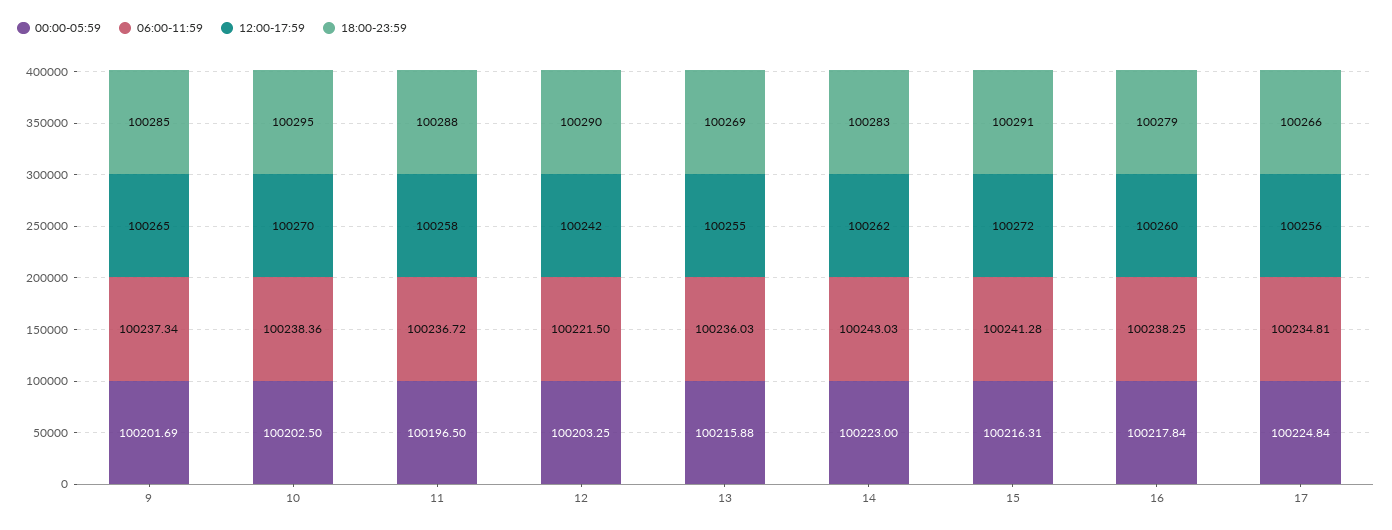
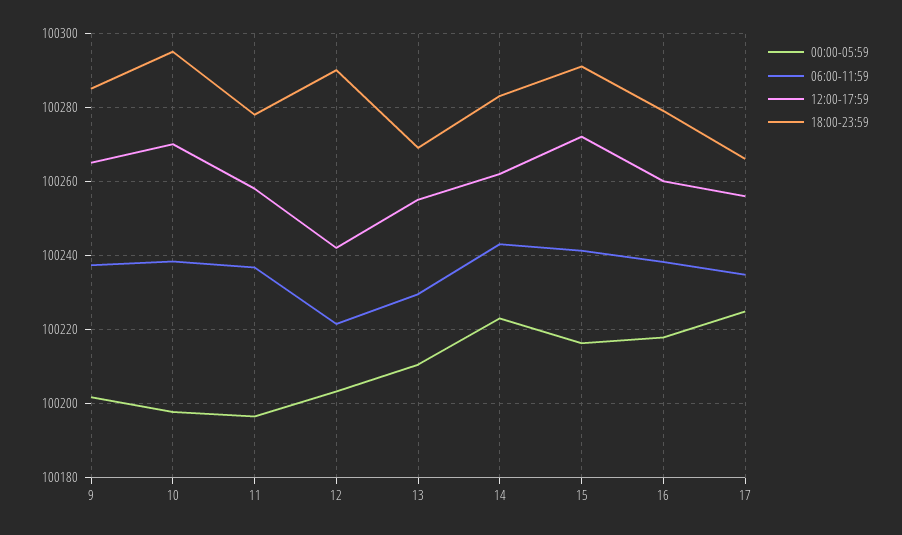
00:00-05:59, 10: 100202.5 -> 100198
18:00-23:59, 11: 100288 -> 100278
00:00-05:59, 13: 100215.88 -> 100210
06:00-11:59, 13: 100236.03 -> 100230

